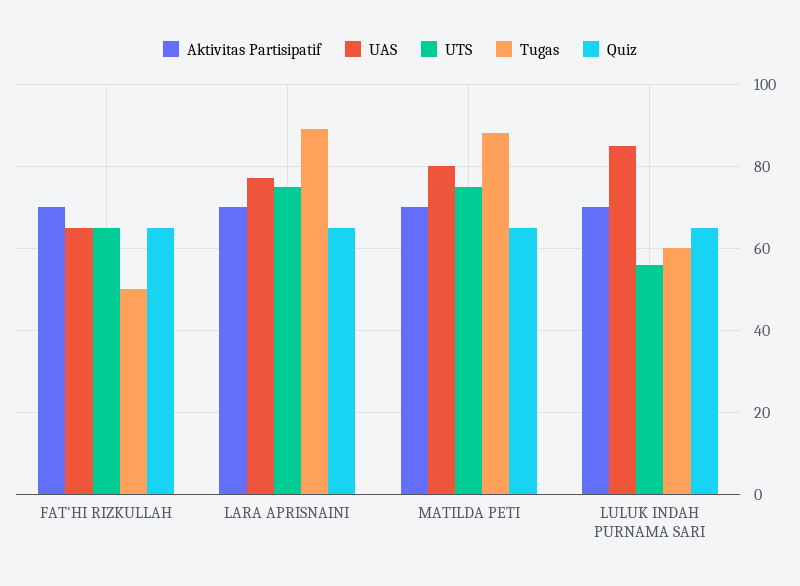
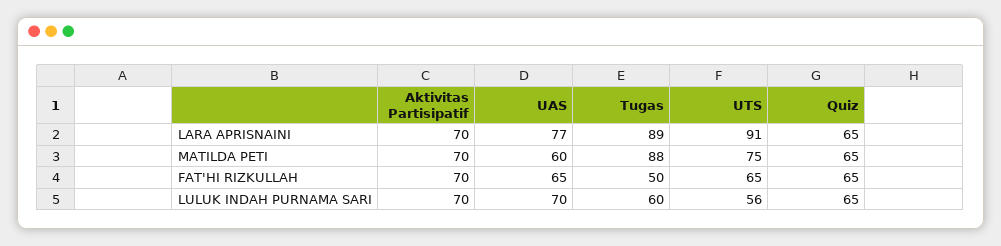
UTS, LARA APRISNAINI: 75 -> 91
UAS, MATILDA PETI: 80 -> 60
UAS, LULUK INDAH PURNAMA SARI: 85 -> 70

